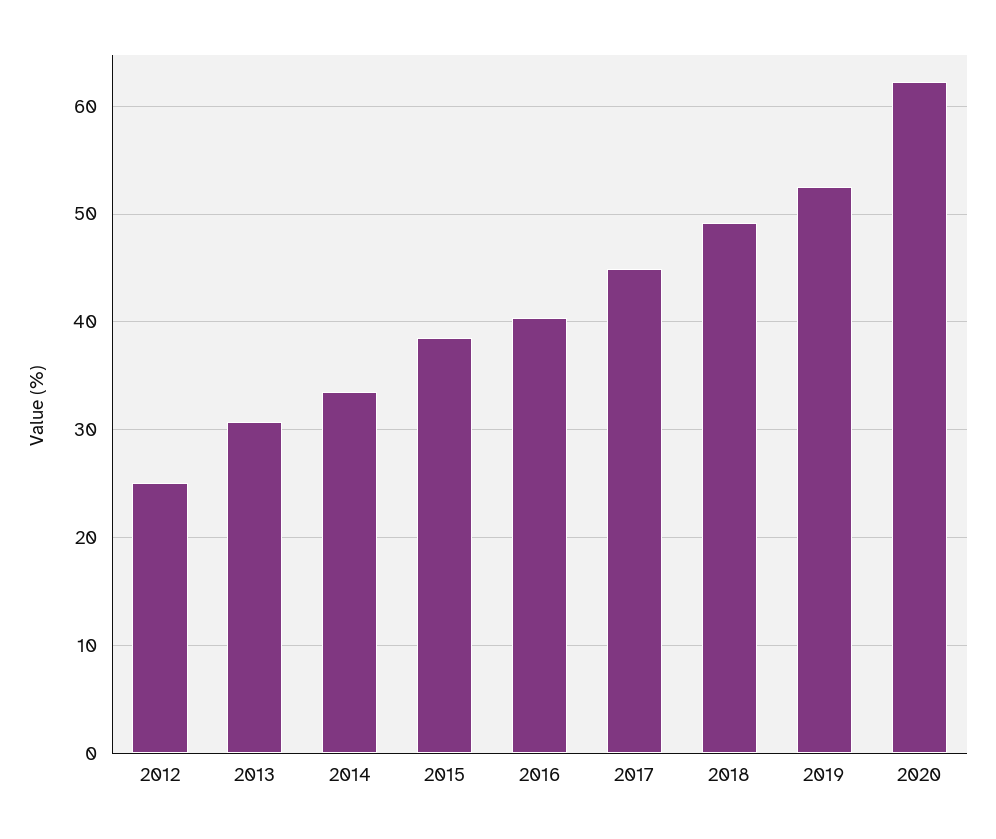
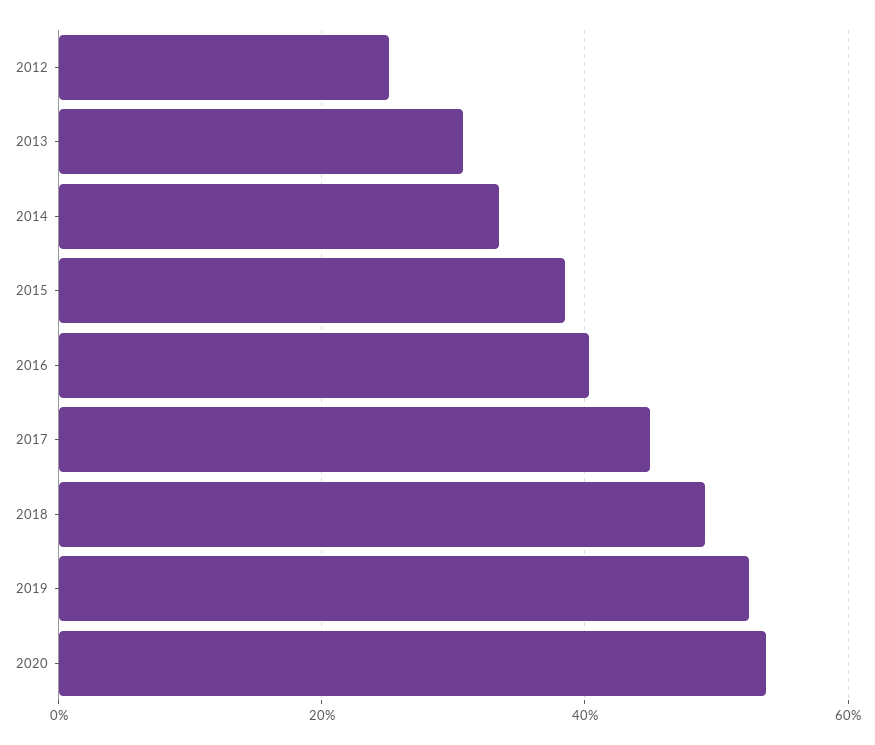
2020: 62 -> 54

